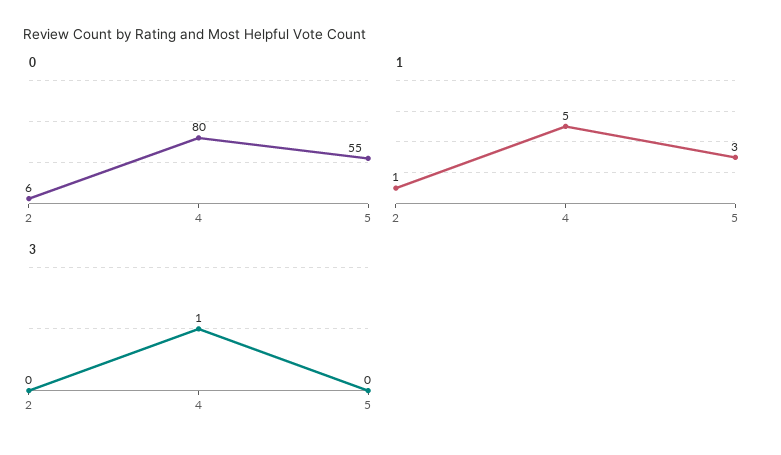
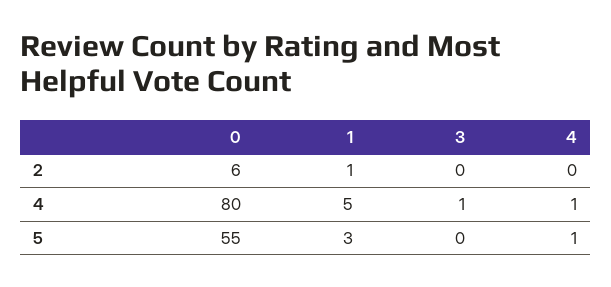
4, 2: none -> 0
4, 4: none -> 1
4, 5: none -> 1

